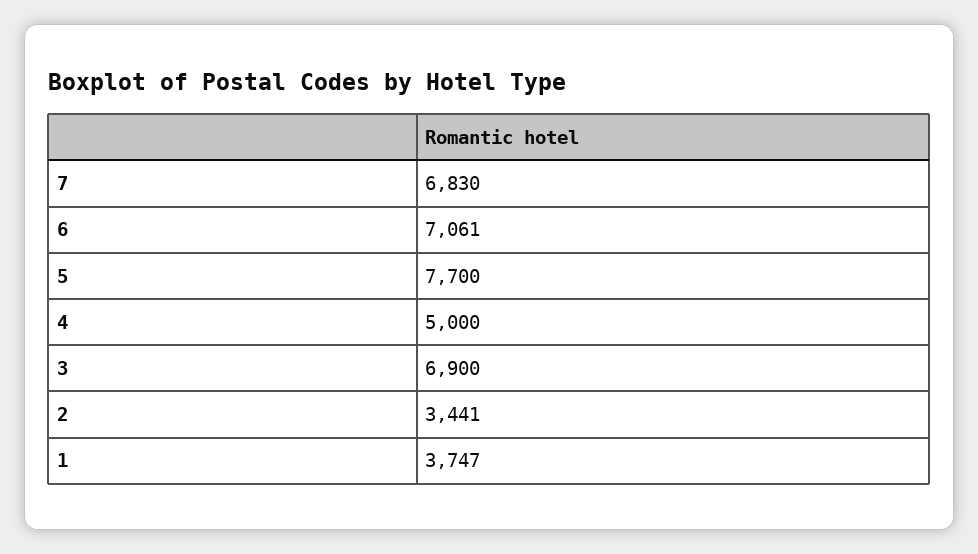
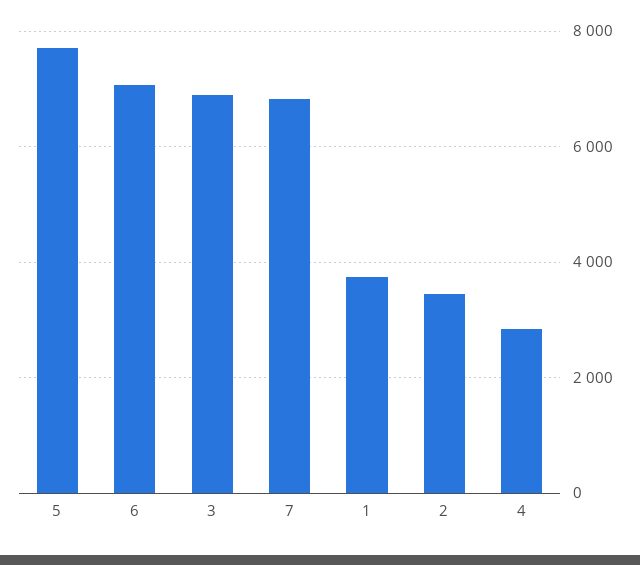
4: 5000 -> 2800

